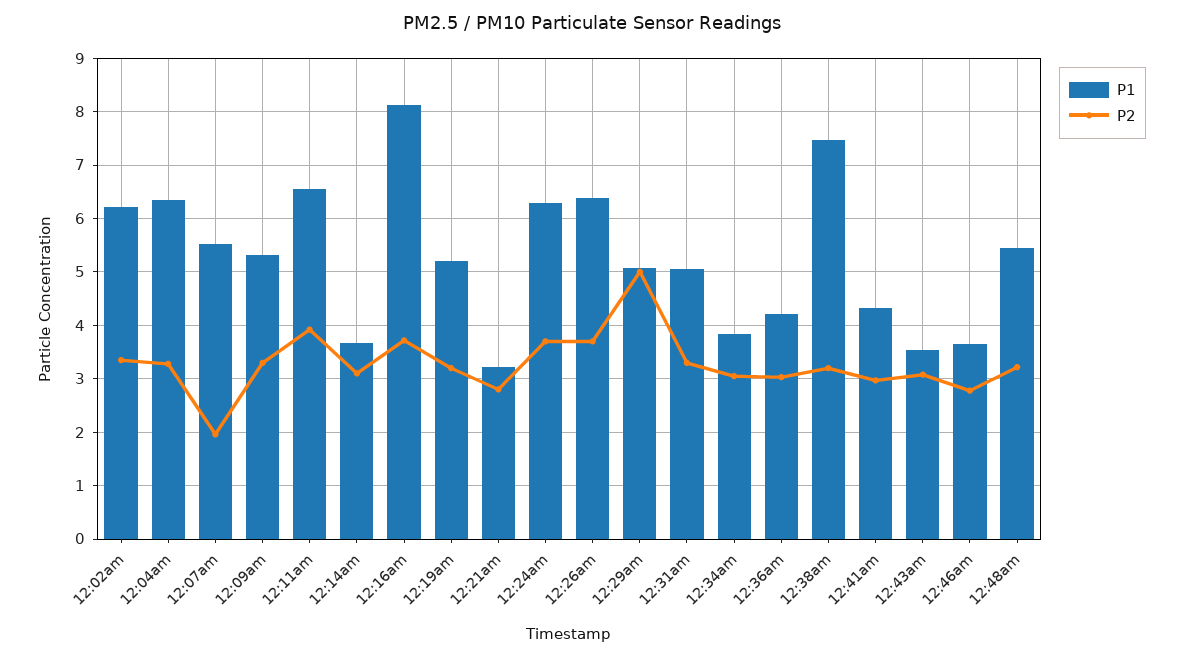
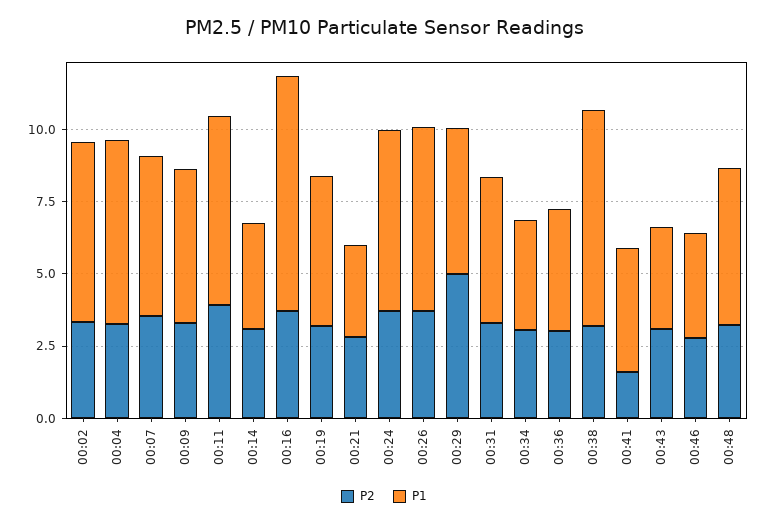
P2, 12:07am: 2 -> 3.5
P2, 12:41am: 3 -> 1.5

